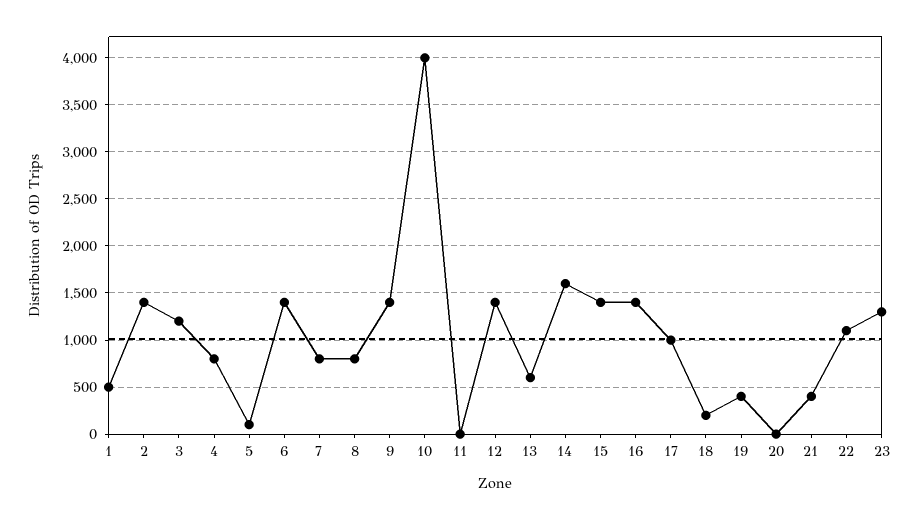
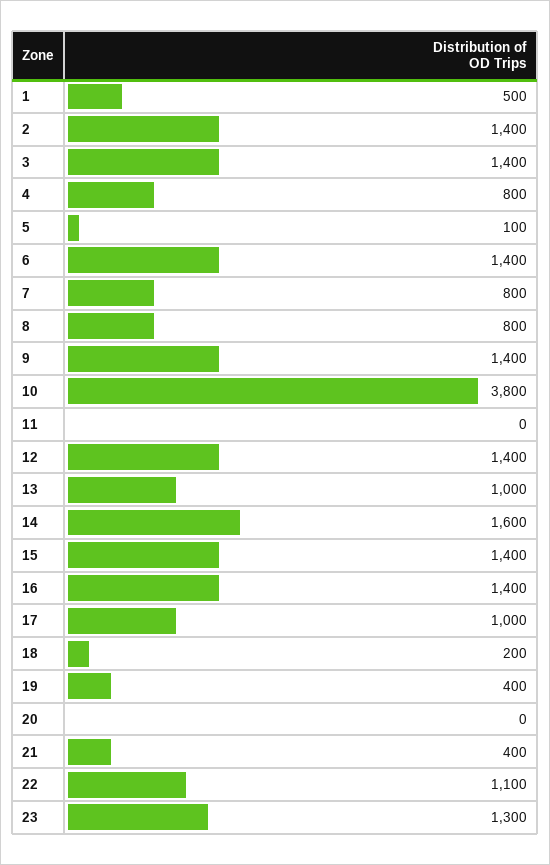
3: 1200 -> 1400
10: 4000 -> 3800
13: 600 -> 1000

